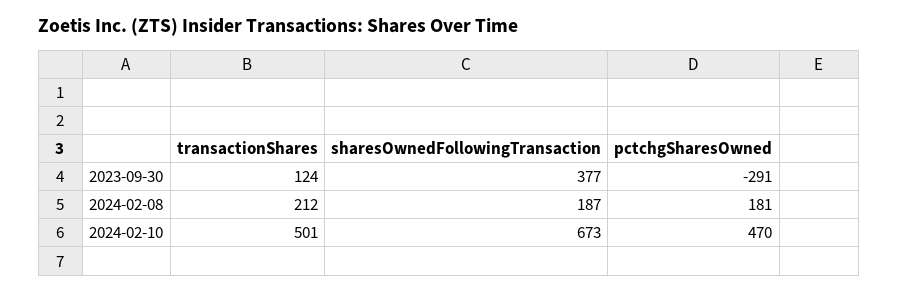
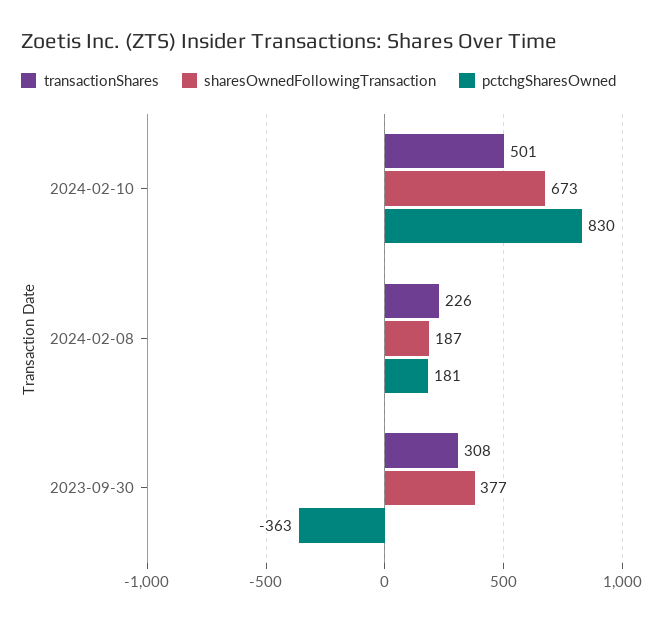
transactionShares, 2023-09-30: 124 -> 308
pctchgSharesOwned, 2023-09-30: -291 -> -363
transactionShares, 2024-02-08: 212 -> 226
pctchgSharesOwned, 2024-02-10: 470 -> 830

